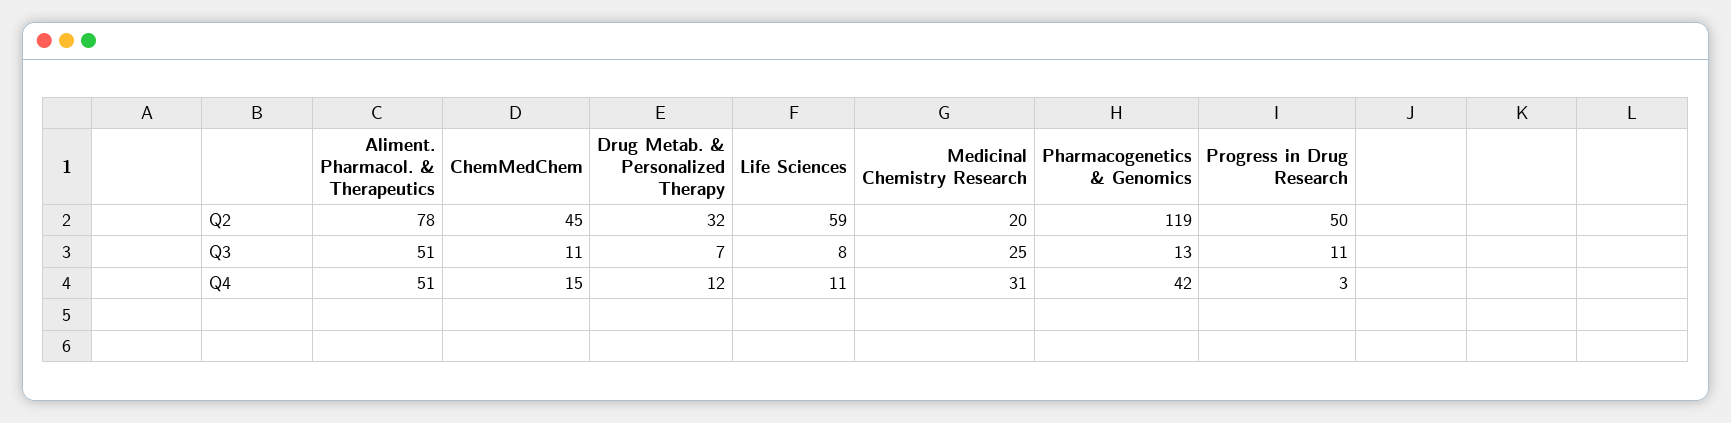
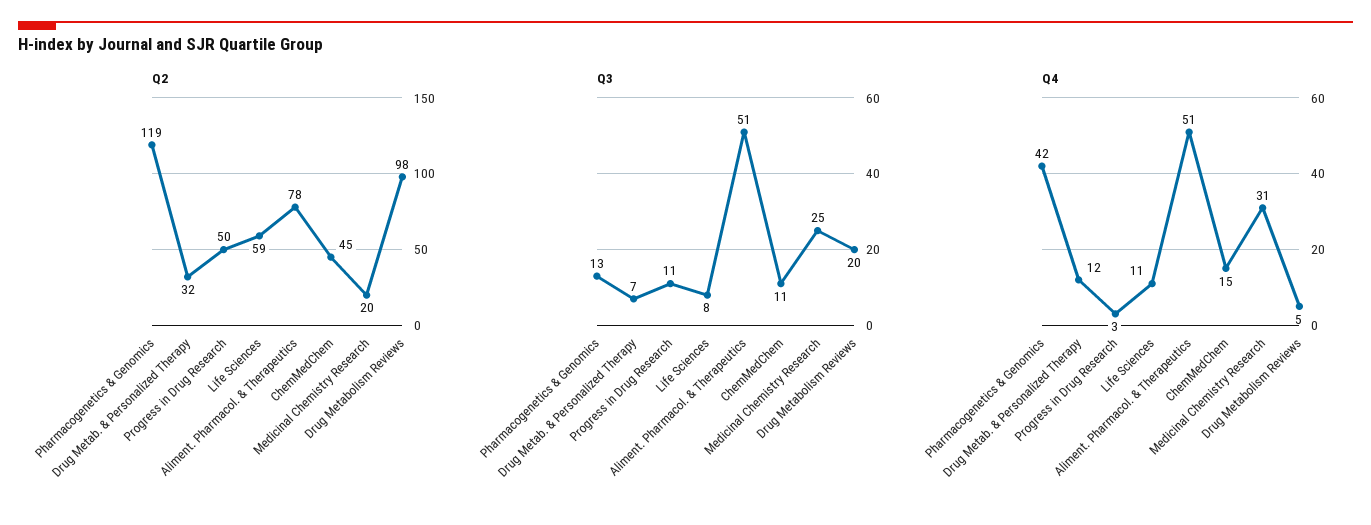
Q2, Drug Metabolism Reviews: none -> 98
Q3, Drug Metabolism Reviews: none -> 20
Q4, Drug Metabolism Reviews: none -> 5

